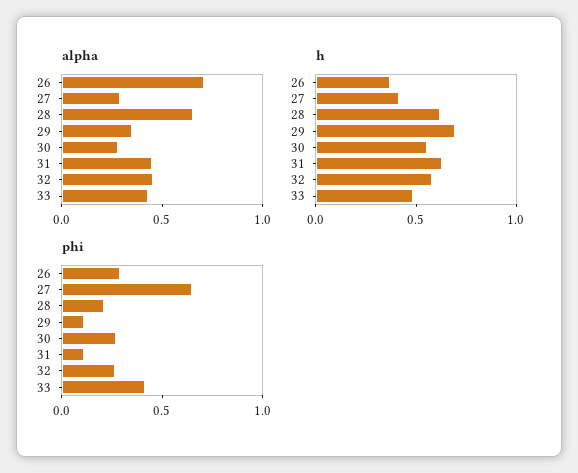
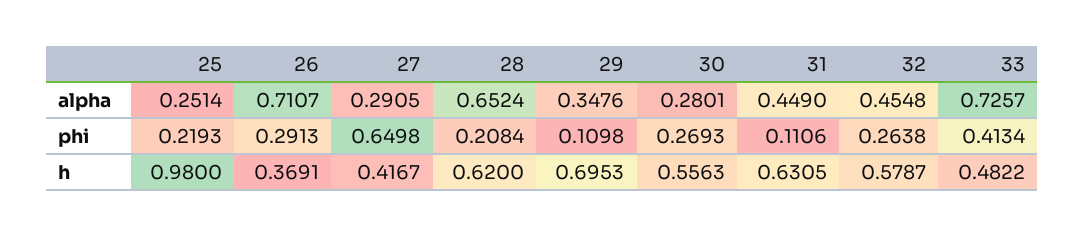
alpha, 33: 0.4 -> 0.7257
alpha, 25: none -> 0.2514
phi, 25: none -> 0.2193
h, 25: none -> 0.98

